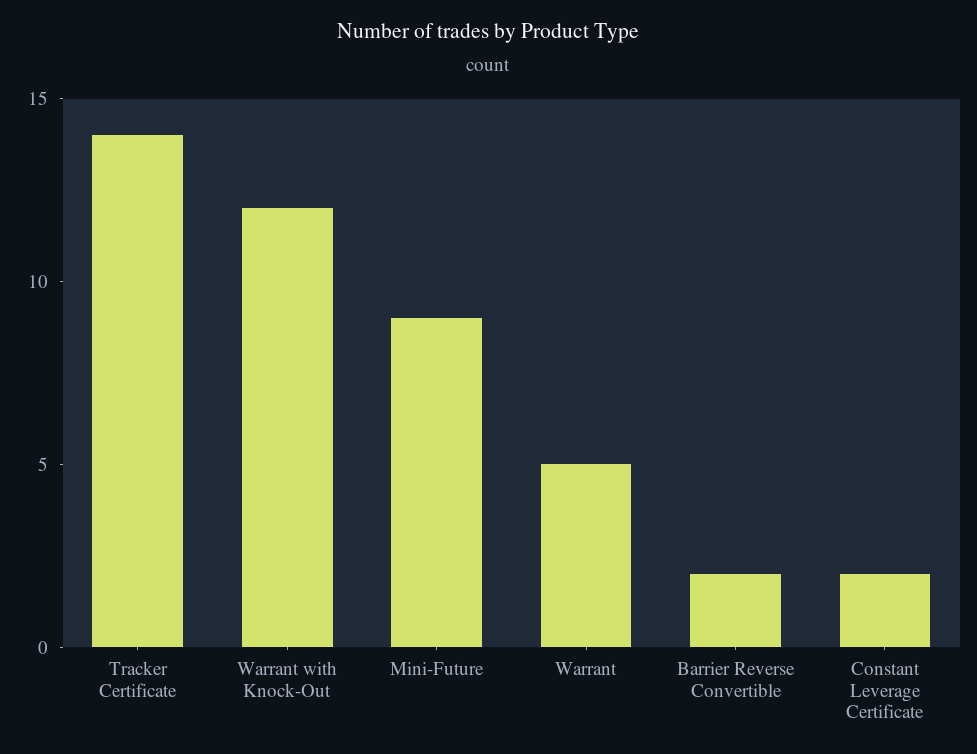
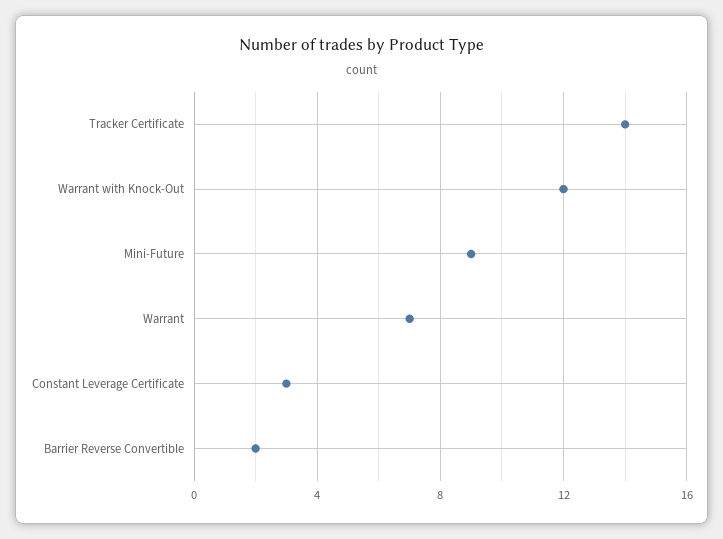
Warrant: 5 -> 7
Constant Leverage Certificate: 2 -> 3

